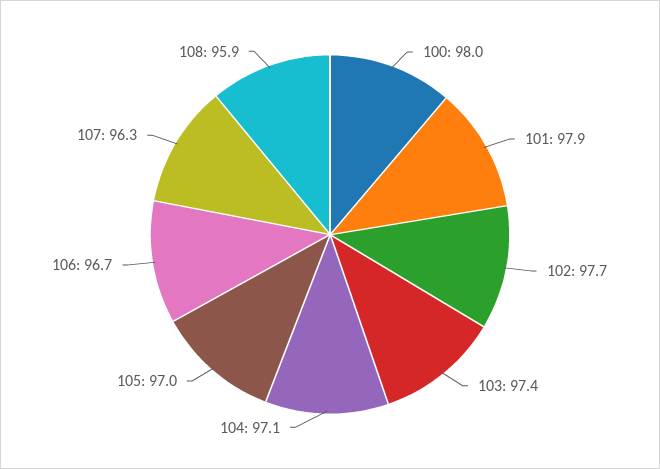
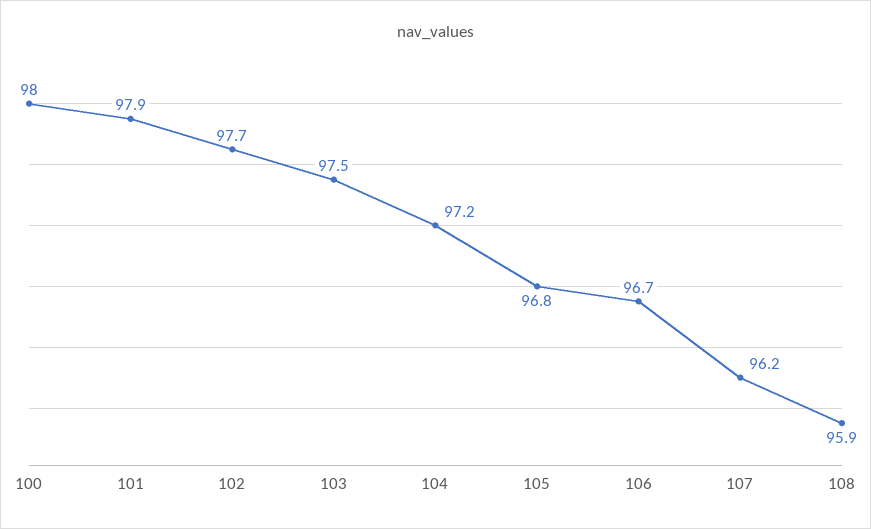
103: 97.4 -> 97.5
104: 97.1 -> 97.2
105: 97 -> 96.8
107: 96.3 -> 96.2

